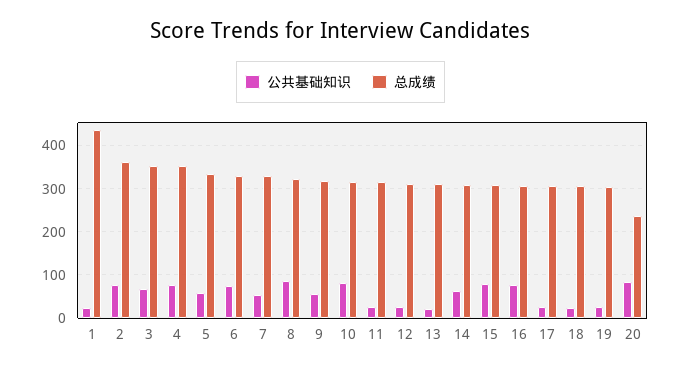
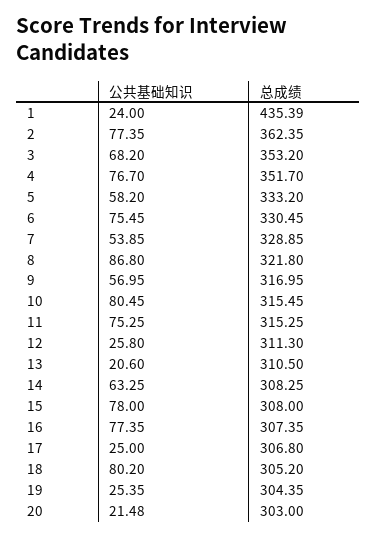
公共基础知识, 11: 20 -> 75.25
公共基础知识, 18: 20 -> 80.2
公共基础知识, 20: 80 -> 21.48
总成绩, 20: 240 -> 303

